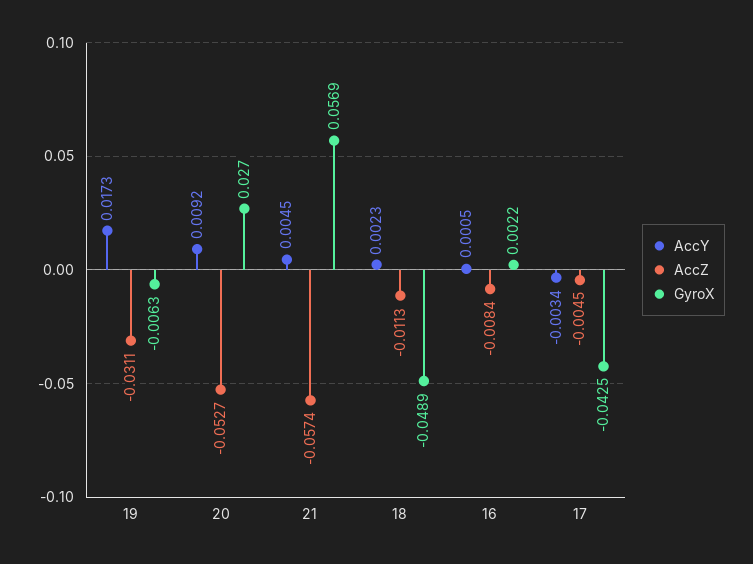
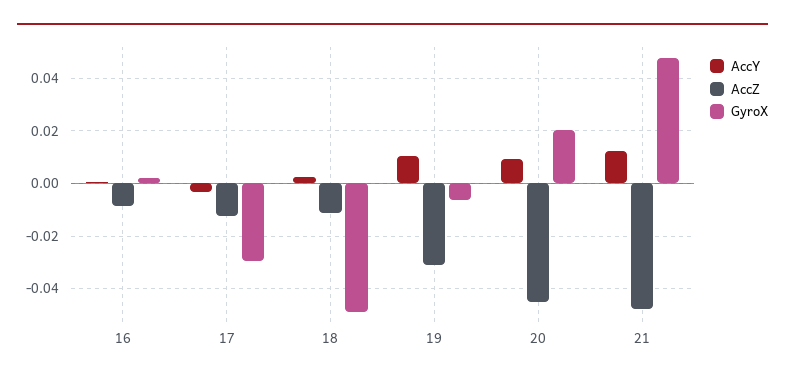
AccY, 19: 0.0173 -> 0.01
AccZ, 20: -0.0527 -> -0.045
GyroX, 20: 0.027 -> 0.02
AccY, 21: 0.0045 -> 0.0125
AccZ, 21: -0.0574 -> -0.0475
GyroX, 21: 0.0569 -> 0.0475
AccZ, 17: -0.0045 -> -0.0125
GyroX, 17: -0.0425 -> -0.03

